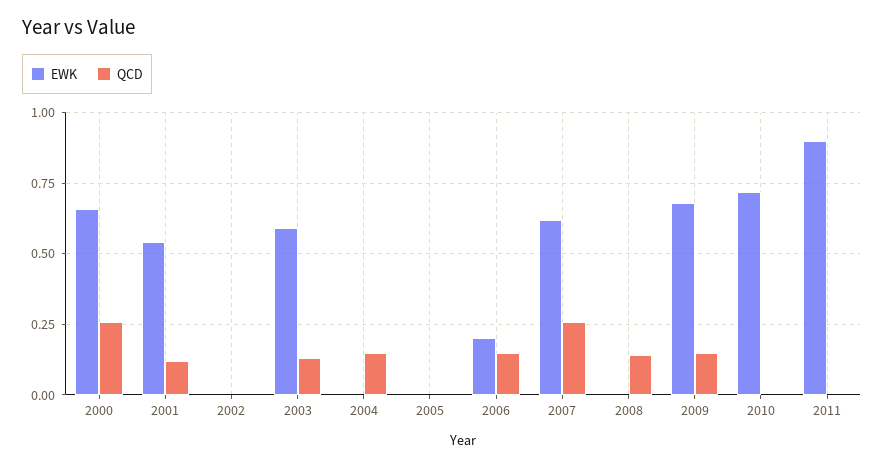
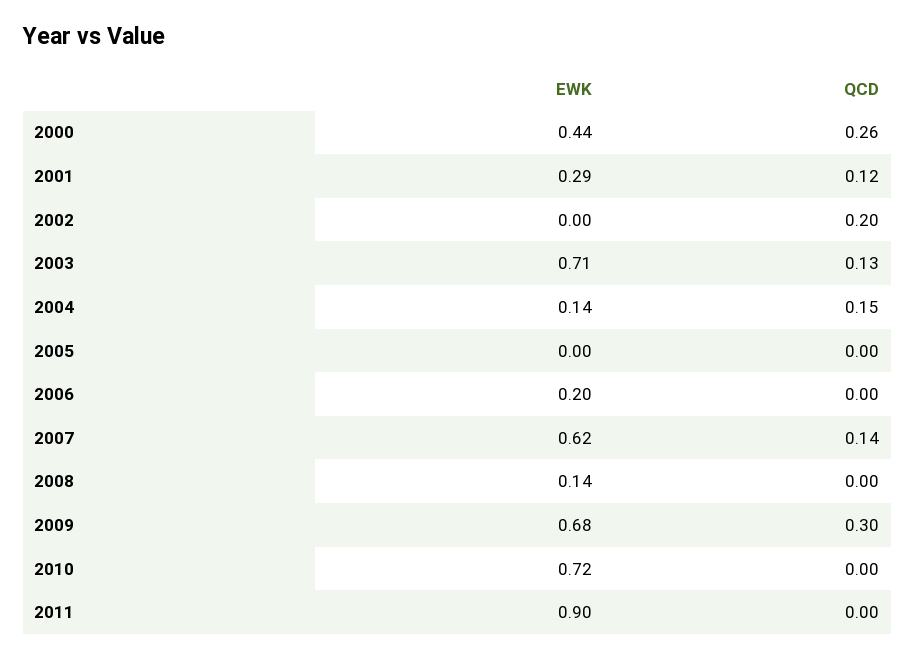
EWK, 2000: 0.65 -> 0.44
EWK, 2001: 0.55 -> 0.29
QCD, 2002: 0 -> 0.2
EWK, 2003: 0.6 -> 0.71
EWK, 2004: 0 -> 0.14
QCD, 2006: 0.15 -> 0
QCD, 2007: 0.25 -> 0.14
EWK, 2008: 0 -> 0.14
QCD, 2008: 0.15 -> 0
QCD, 2009: 0.15 -> 0.3

